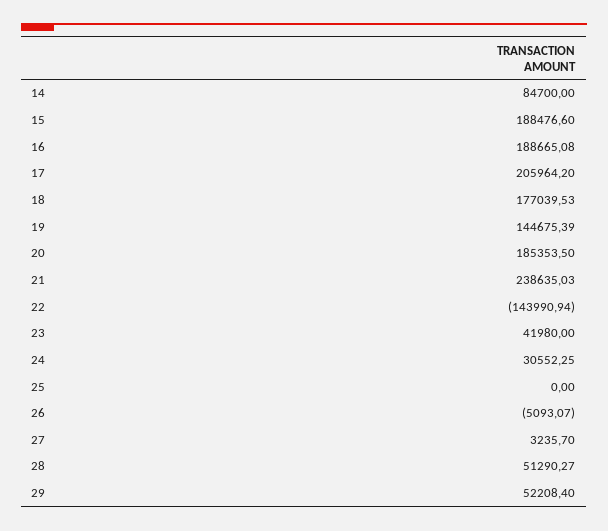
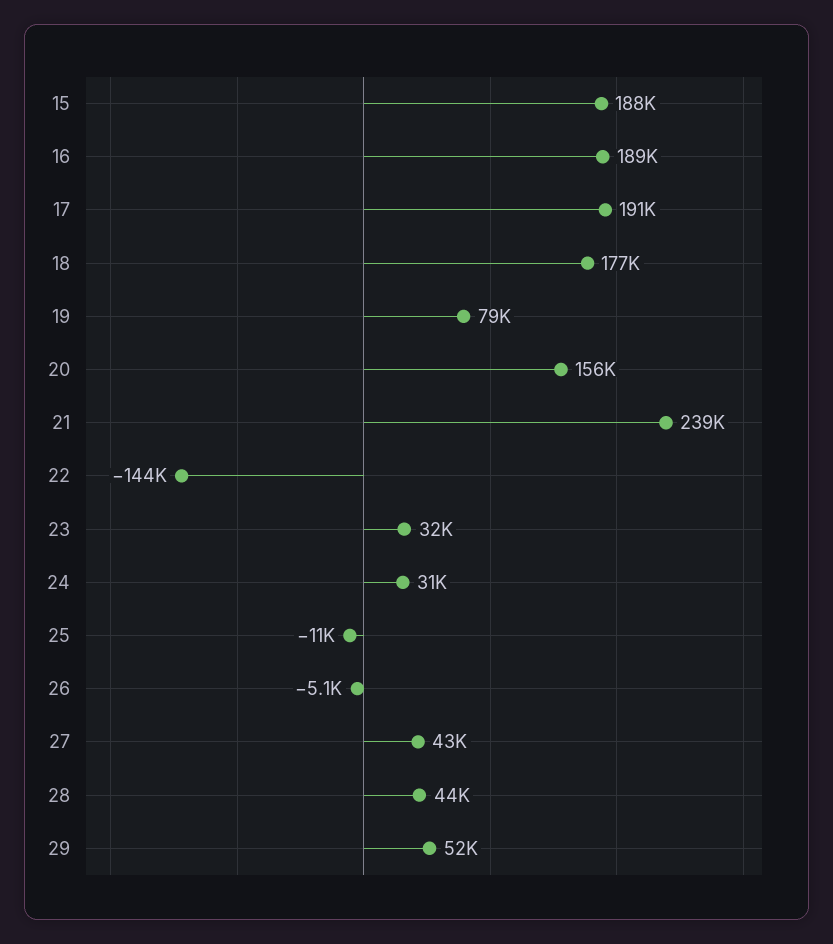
14: 84700 -> none
17: 205964.2 -> 191000
19: 144675.39 -> 79000
20: 185353.5 -> 156000
23: 41980 -> 32000
25: 0 -> -11000
27: 3235.7 -> 43000
28: 51290.27 -> 44000

